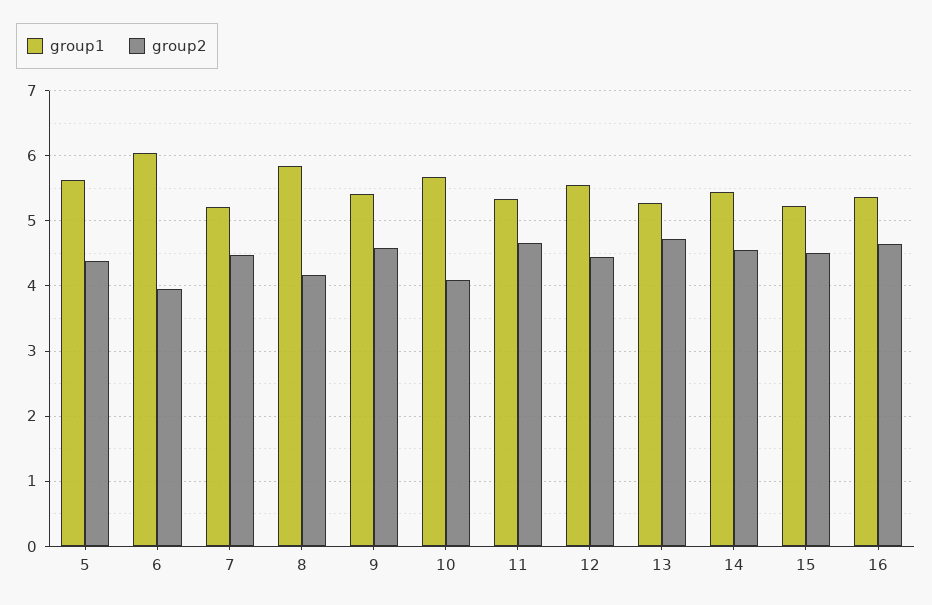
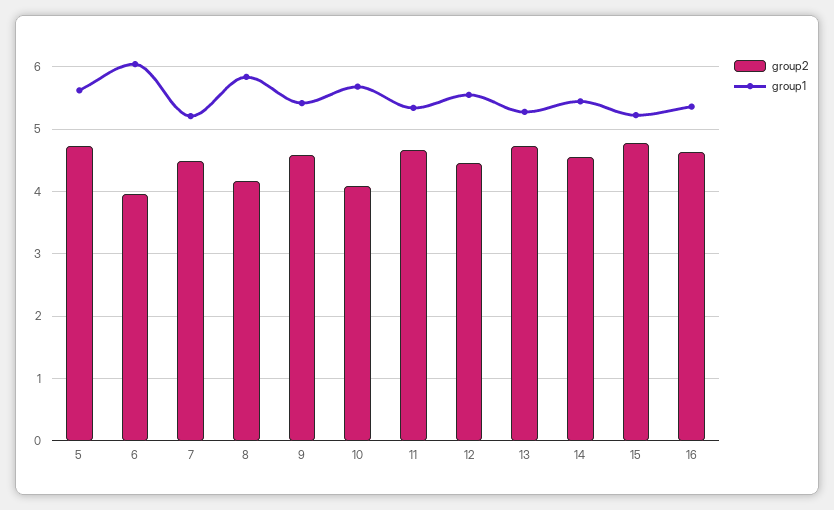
group2, 5: 4.4 -> 4.7
group2, 15: 4.5 -> 4.8

